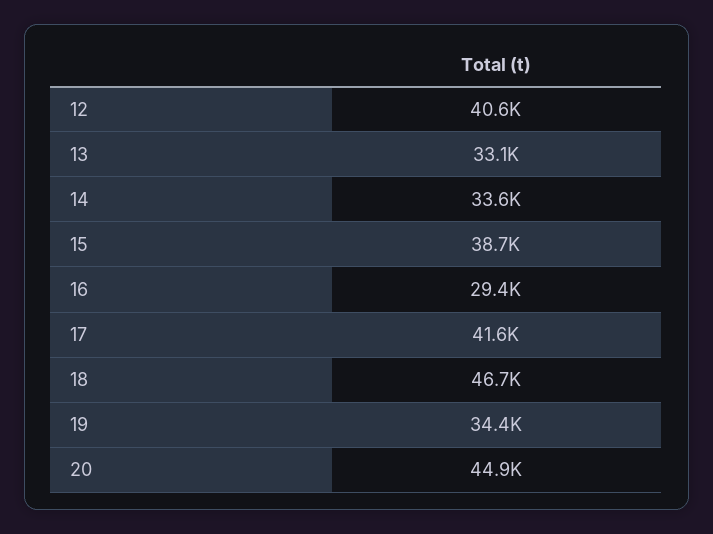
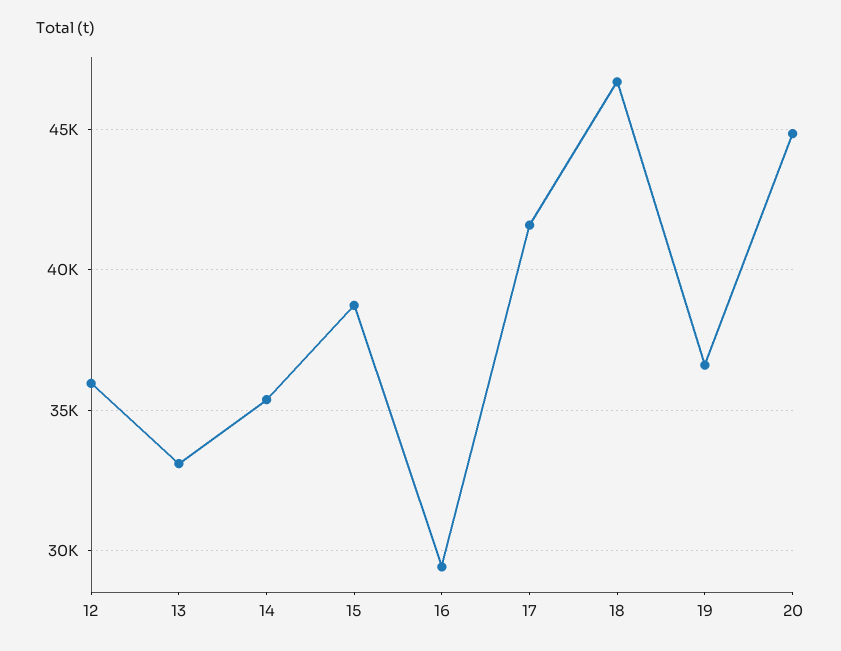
12: 40600 -> 36000
14: 33600 -> 35500
19: 34400 -> 36500

